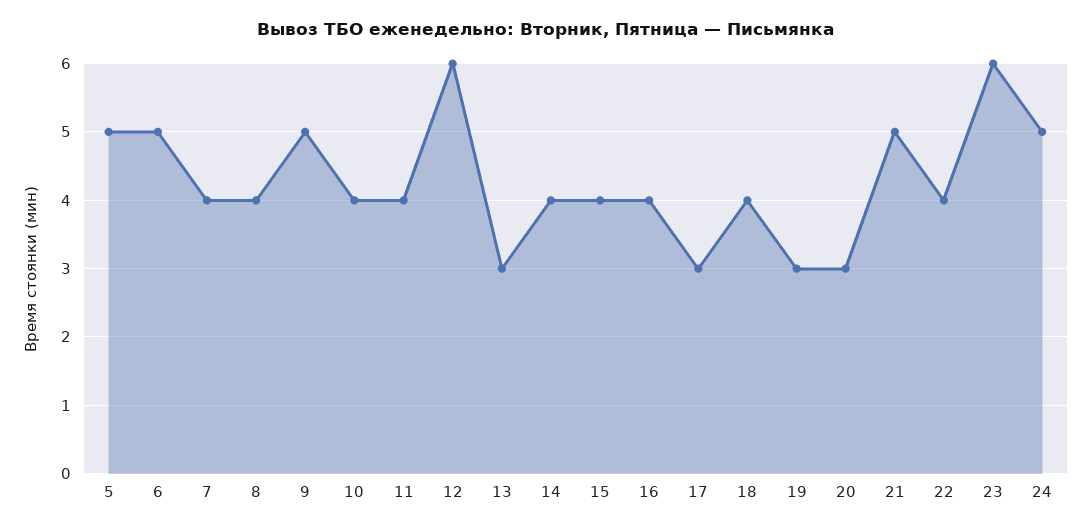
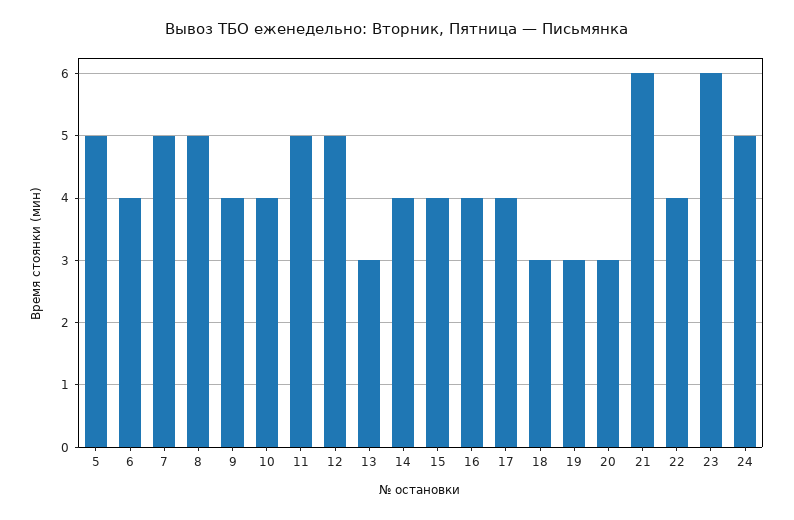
6: 5 -> 4
7: 4 -> 5
8: 4 -> 5
9: 5 -> 4
11: 4 -> 5
12: 6 -> 5
17: 3 -> 4
18: 4 -> 3
21: 5 -> 6

